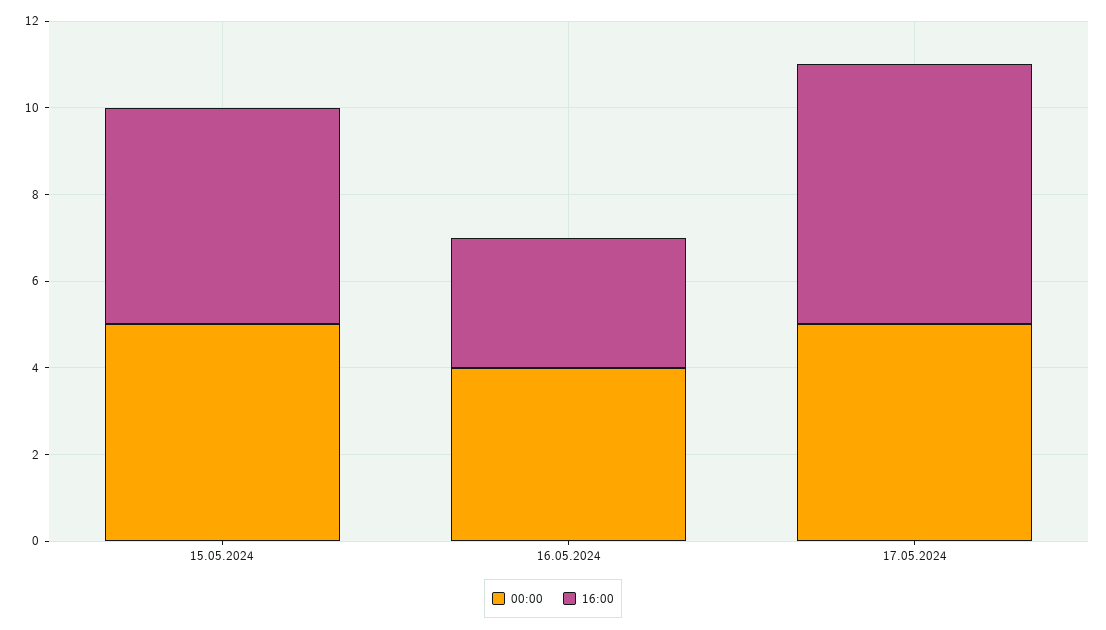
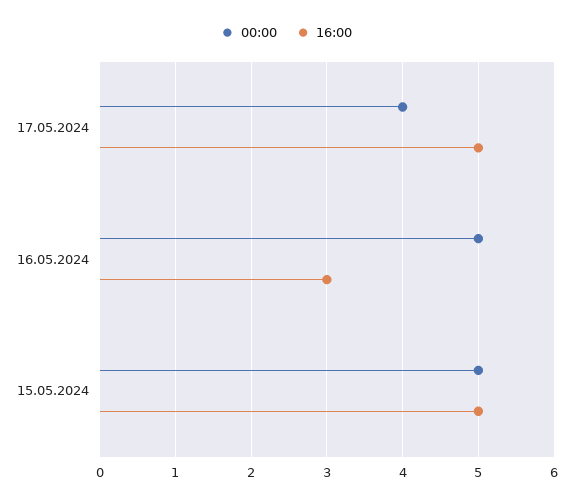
00:00, 16.05.2024: 4 -> 5
00:00, 17.05.2024: 5 -> 4
16:00, 17.05.2024: 6 -> 5

